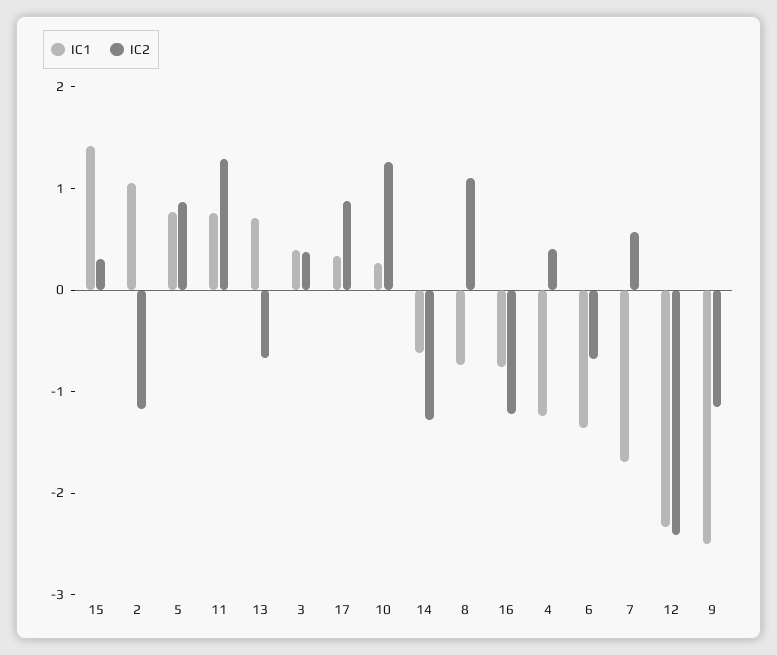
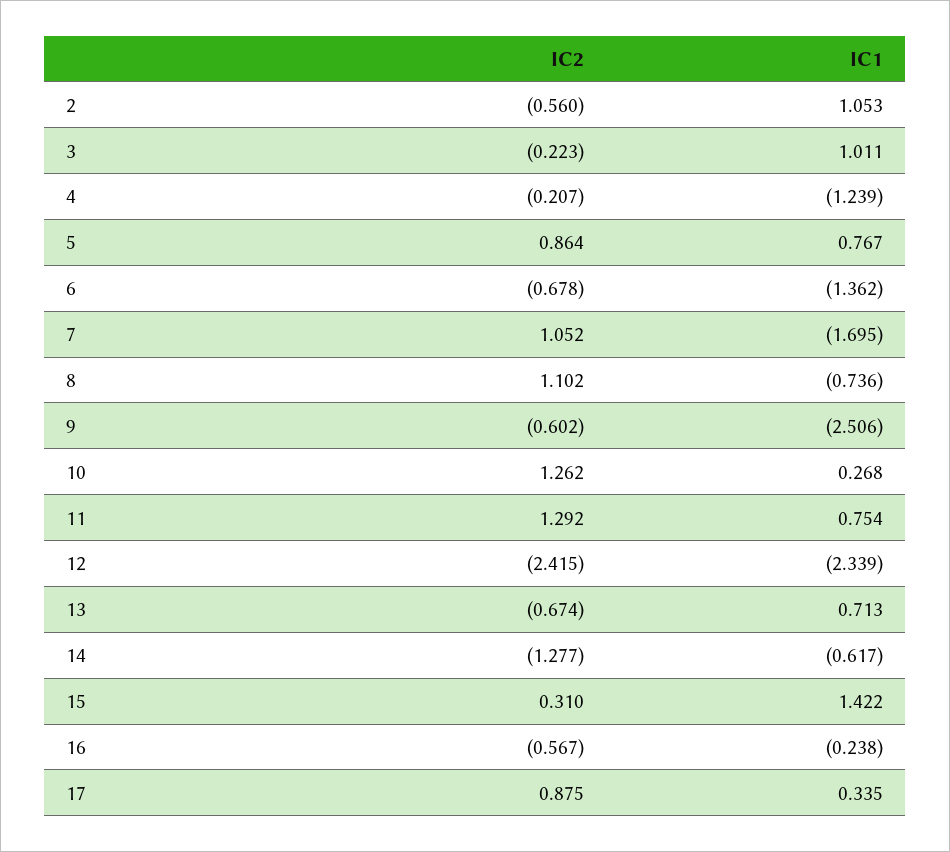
IC2, 2: -1.2 -> -0.56
IC1, 3: 0.4 -> 1.011
IC2, 3: 0.4 -> -0.223
IC1, 16: -0.8 -> -0.238
IC2, 16: -1.2 -> -0.567
IC2, 4: 0.4 -> -0.207
IC2, 7: 0.6 -> 1.052
IC2, 9: -1.2 -> -0.602

